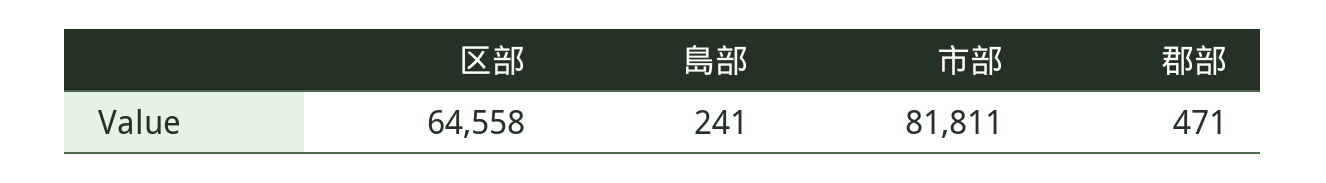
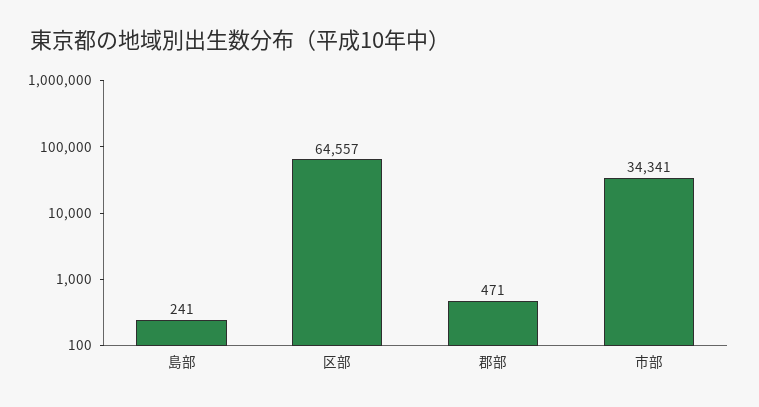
区部: 64558 -> 64557
市部: 81811 -> 34341

